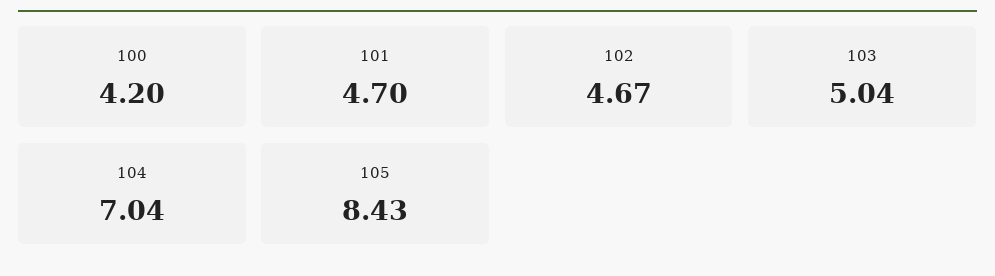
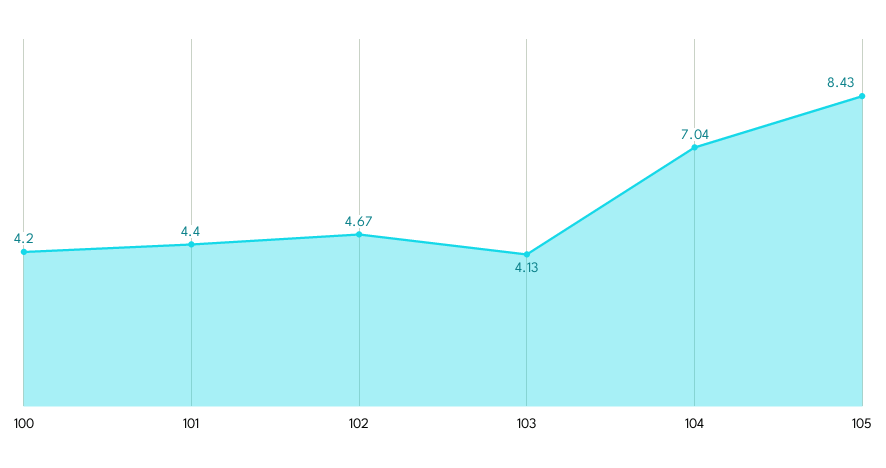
101: 4.7 -> 4.4
103: 5.04 -> 4.13

